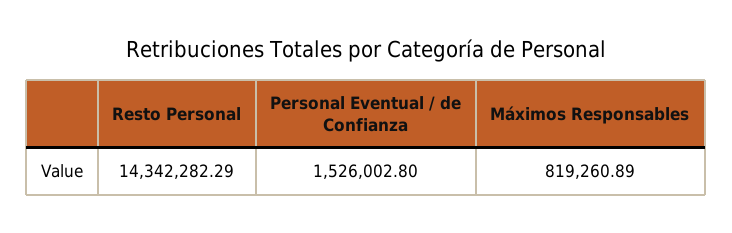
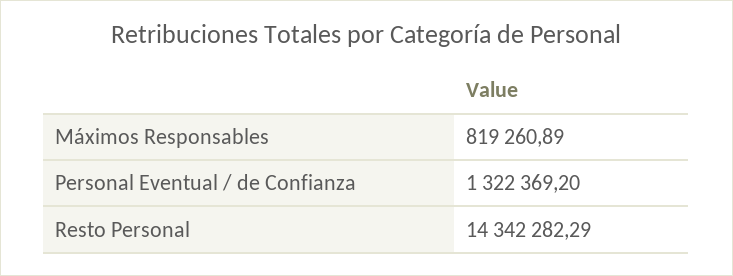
Personal Eventual / de Confianza: 1526002.8 -> 1322369.2

